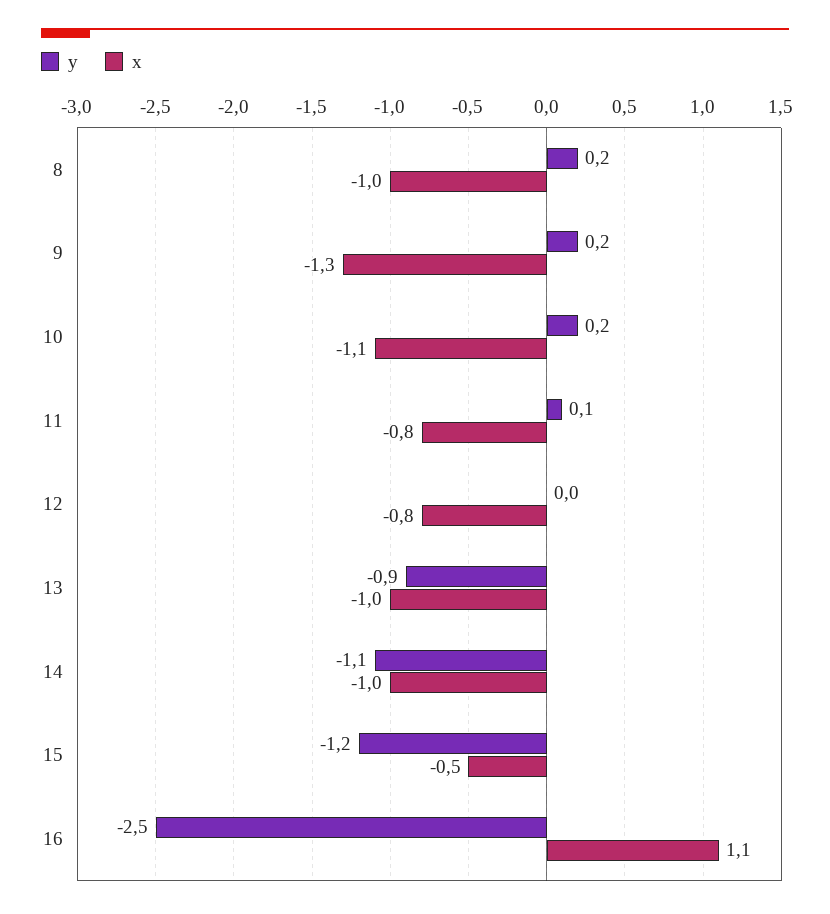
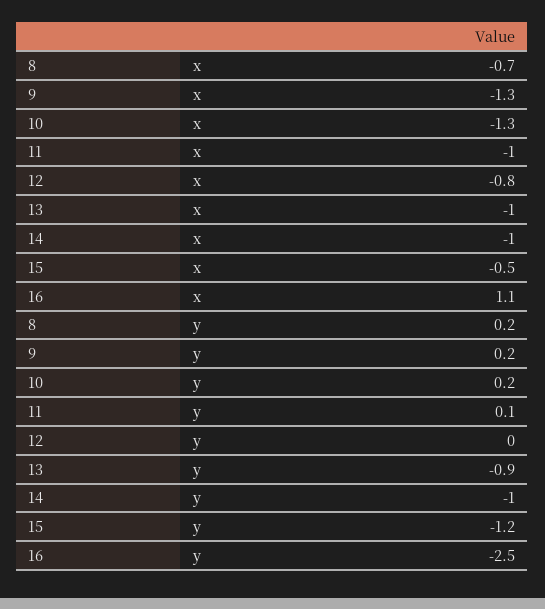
x, 8: -1 -> -0.7
x, 10: -1.1 -> -1.3
x, 11: -0.8 -> -1
y, 14: -1.1 -> -1

